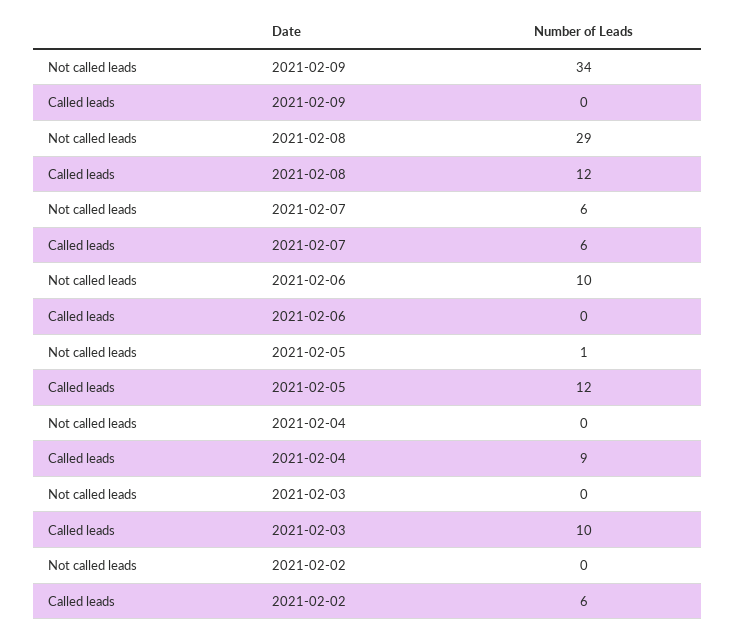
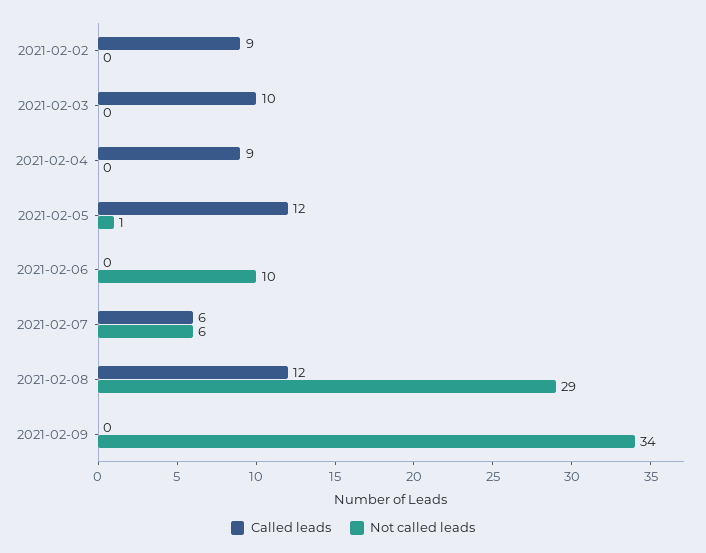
Called leads, 2021-02-02: 6 -> 9

